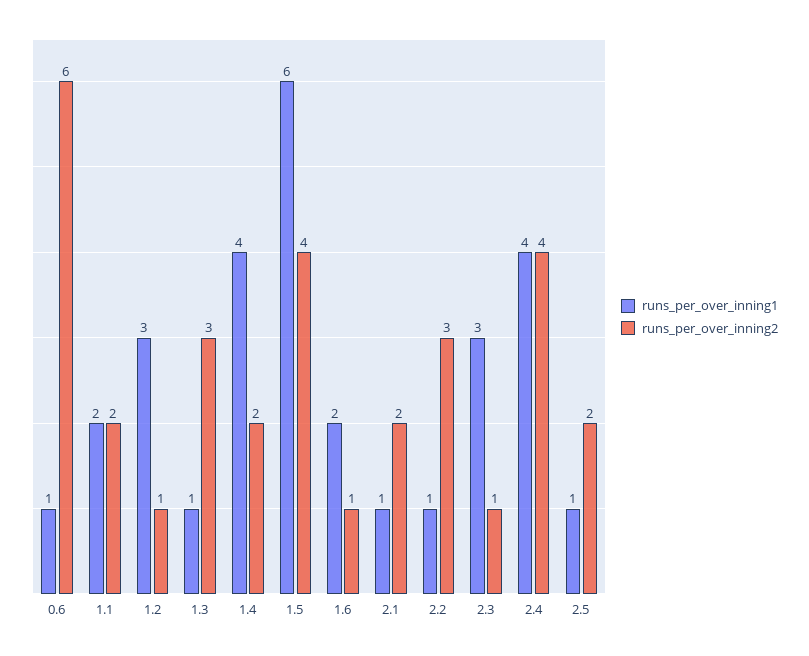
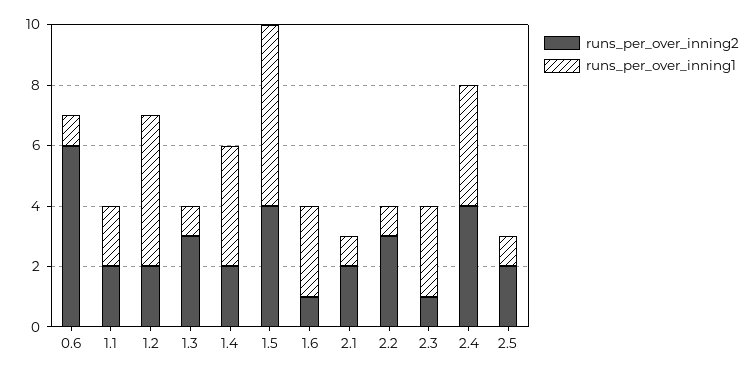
runs_per_over_inning1, 1.2: 3 -> 5
runs_per_over_inning2, 1.2: 1 -> 2
runs_per_over_inning1, 1.6: 2 -> 3

